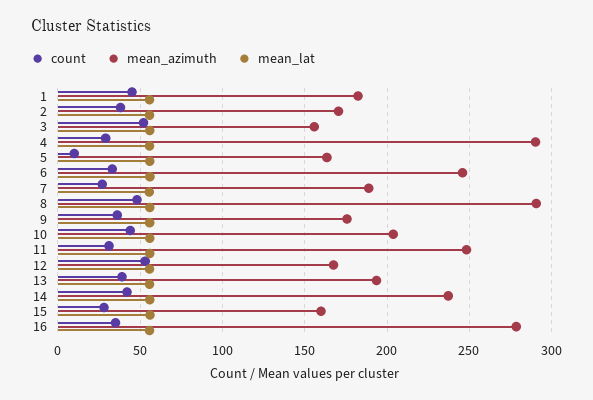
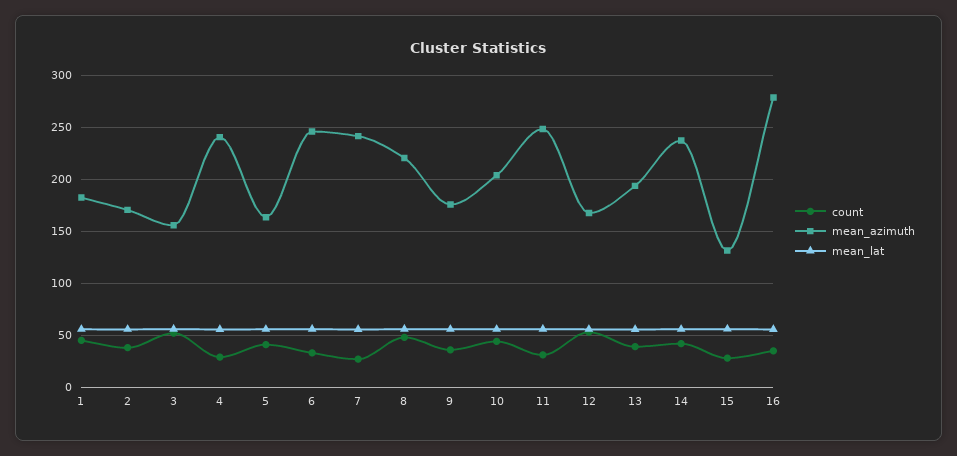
mean_azimuth, 4: 290 -> 240
count, 5: 10 -> 40
mean_azimuth, 7: 190 -> 240
mean_azimuth, 8: 290 -> 220
mean_azimuth, 15: 160 -> 130

